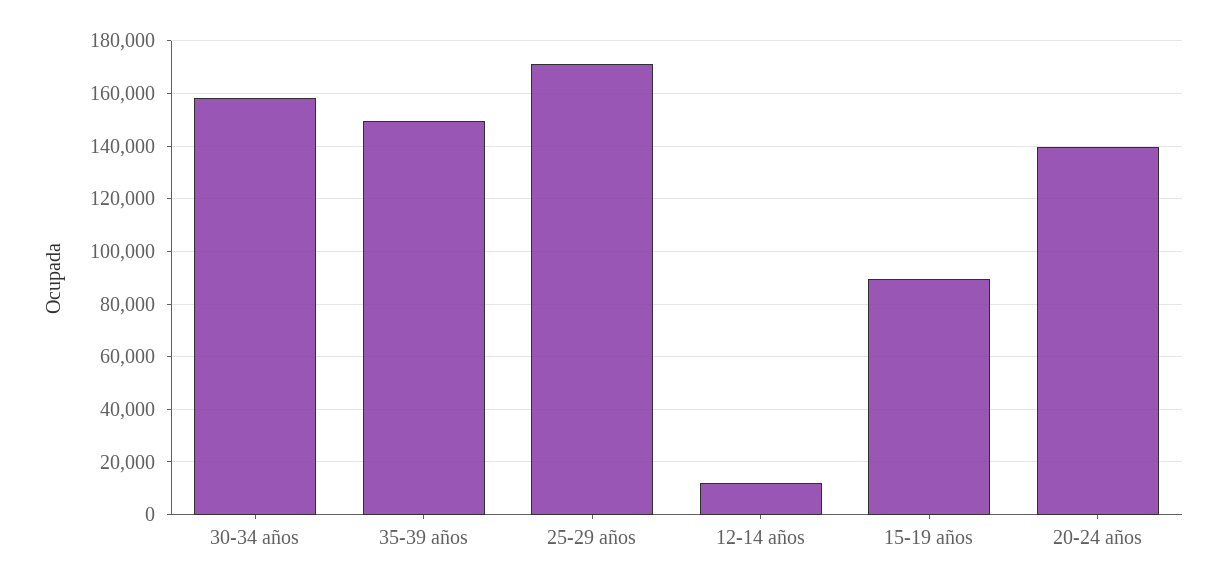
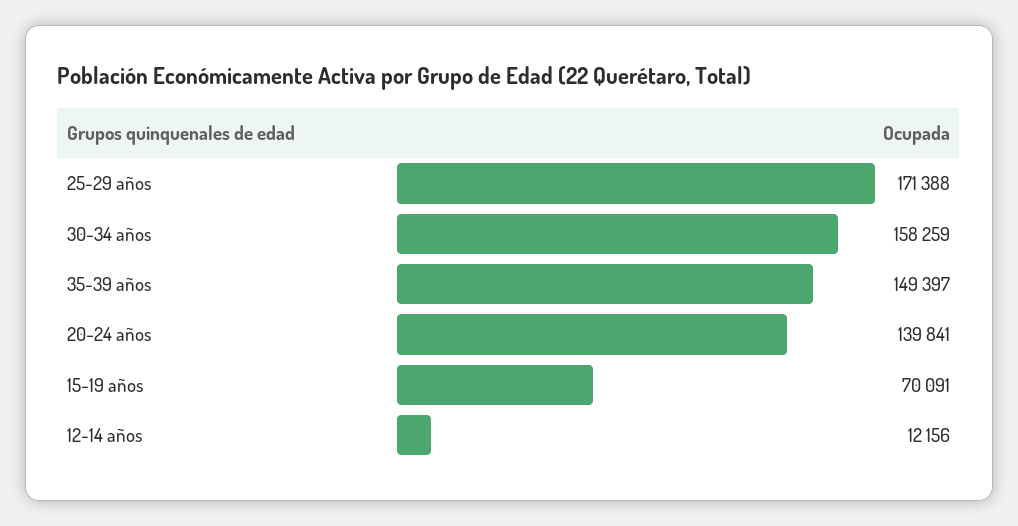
15-19 años: 90000 -> 70091

